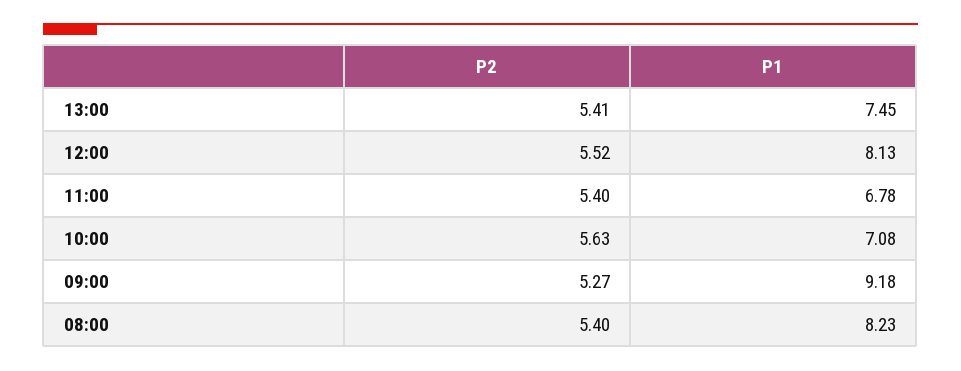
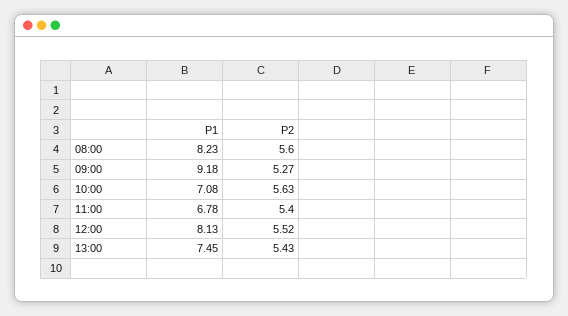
P2, 13:00: 5.41 -> 5.43
P2, 08:00: 5.4 -> 5.6

